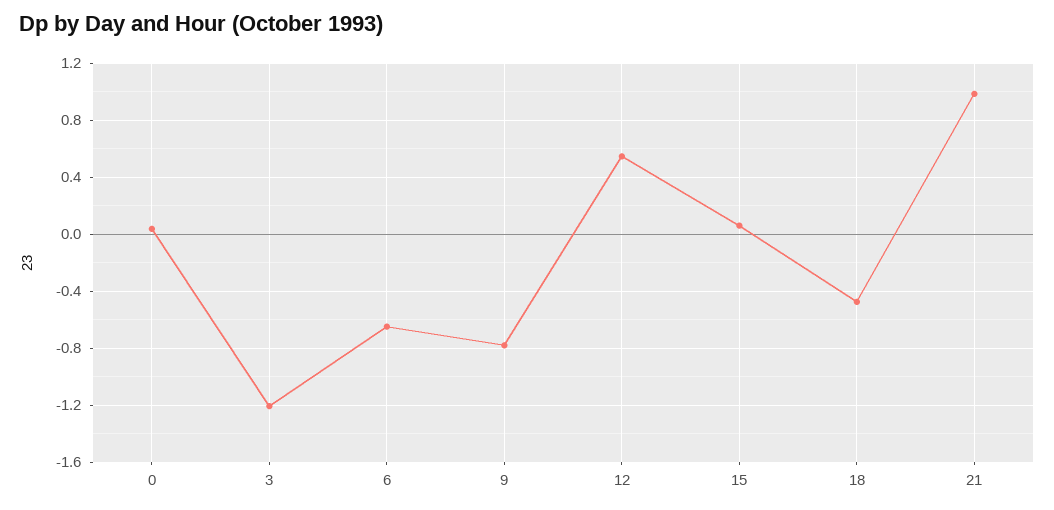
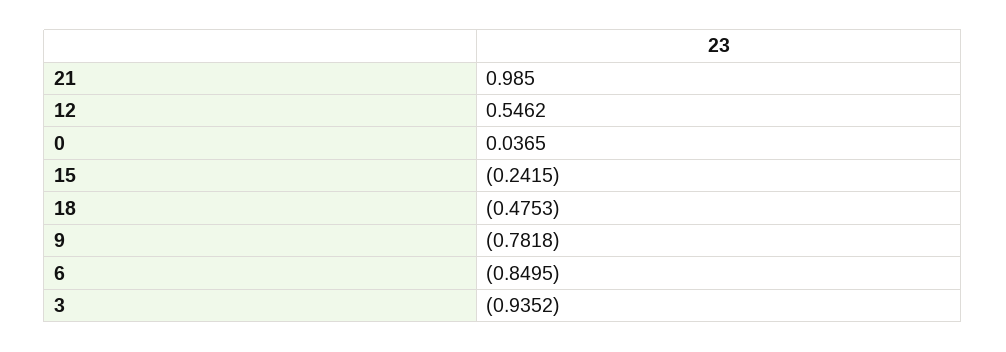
3: -1.2 -> -0.9352
6: -0.65 -> -0.8495
15: 0.05 -> -0.2415

